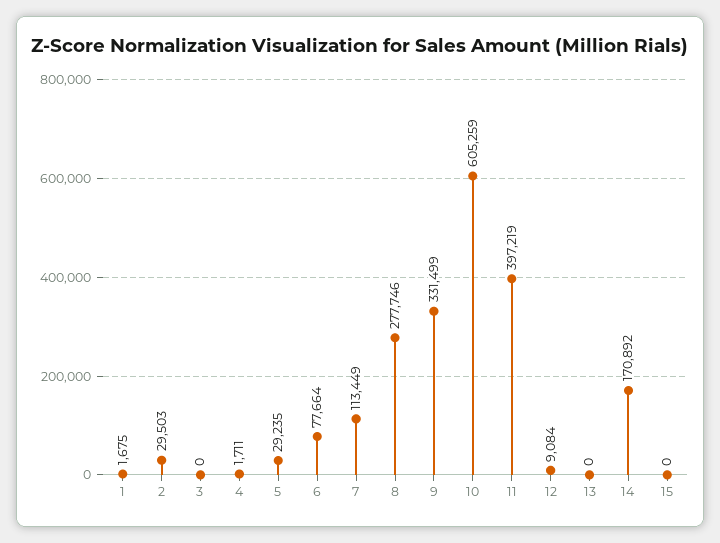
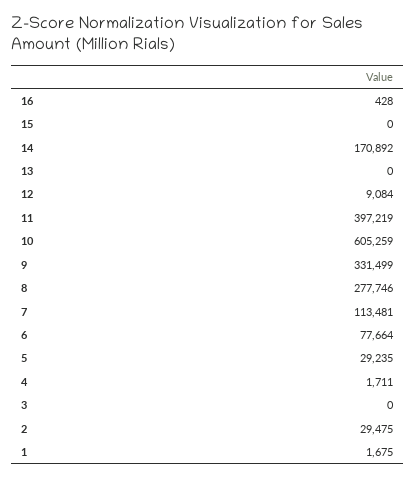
2: 29503 -> 29475
7: 113449 -> 113481
16: none -> 428

